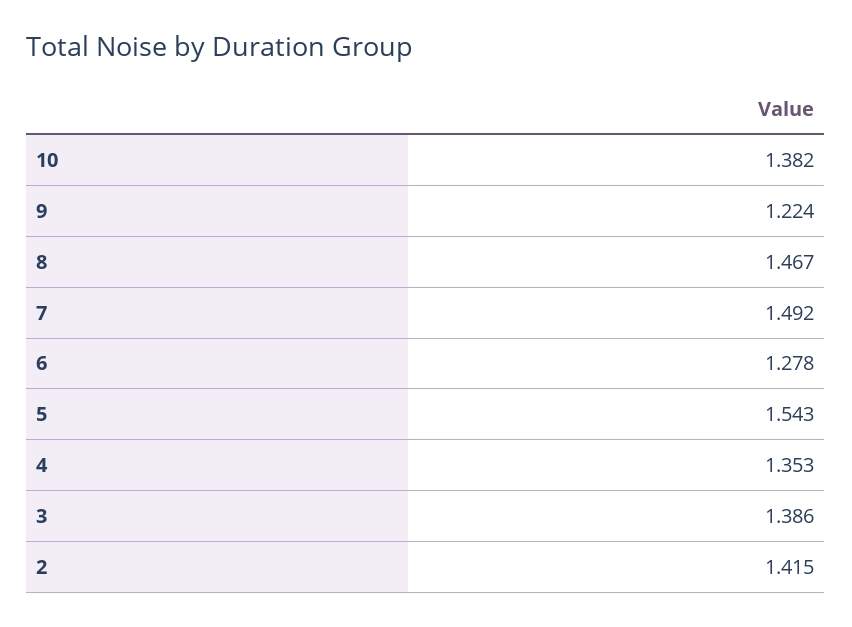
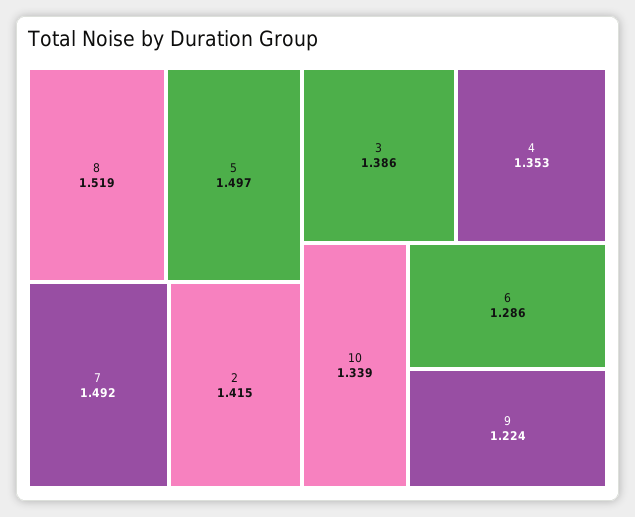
10: 1.382 -> 1.339
8: 1.467 -> 1.519
6: 1.278 -> 1.286
5: 1.543 -> 1.497

